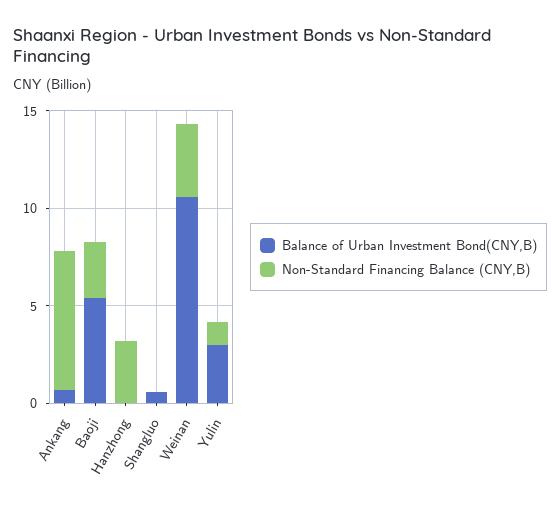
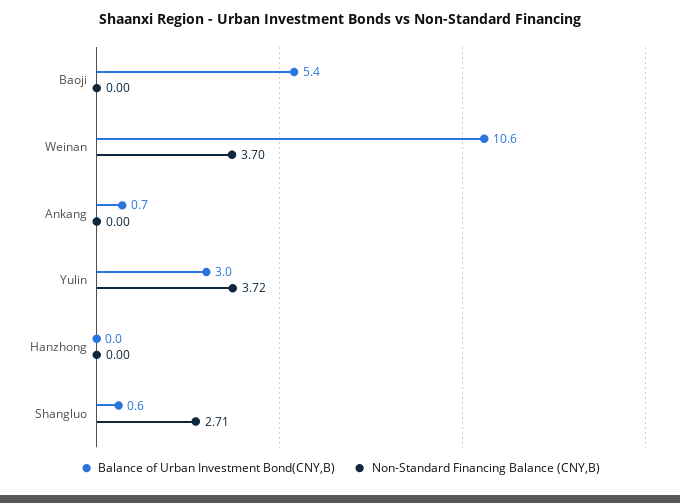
Non-Standard Financing Balance (CNY,B), Ankang: 7 -> 0
Non-Standard Financing Balance (CNY,B), Baoji: 3 -> 0
Non-Standard Financing Balance (CNY,B), Hanzhong: 3 -> 0
Non-Standard Financing Balance (CNY,B), Shangluo: 0 -> 2.71
Non-Standard Financing Balance (CNY,B), Yulin: 1 -> 3.72

